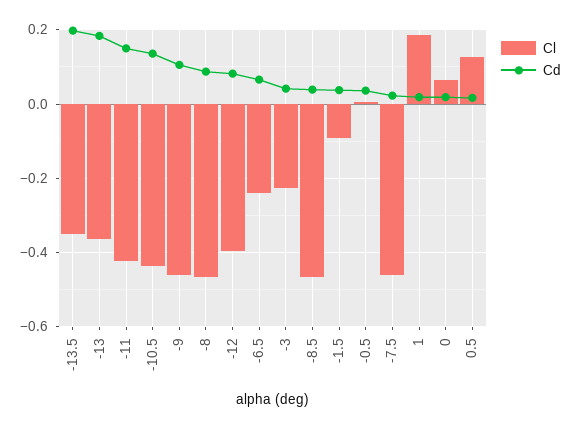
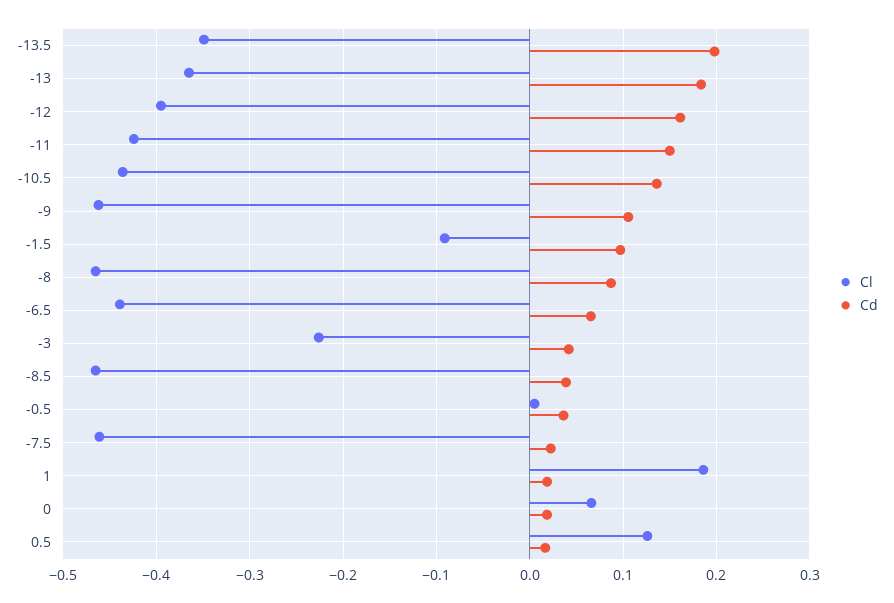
Cd, -12: 0.08 -> 0.16
Cl, -6.5: -0.24 -> -0.44
Cd, -1.5: 0.04 -> 0.1

